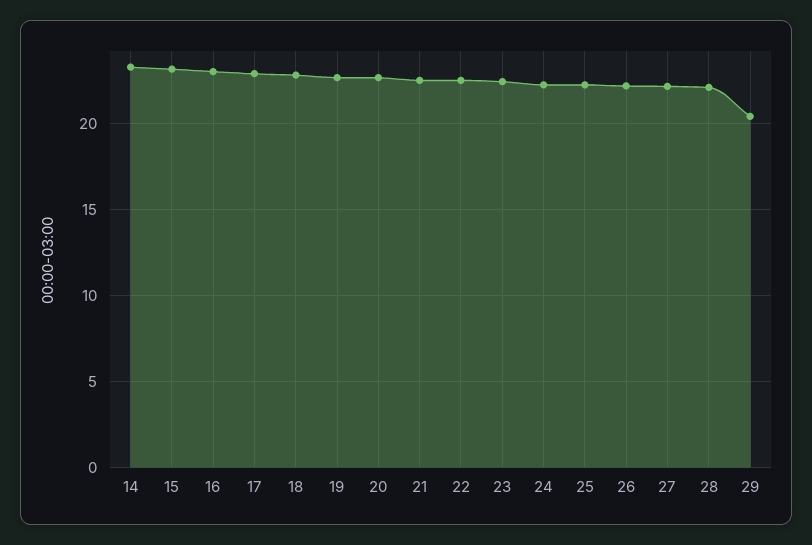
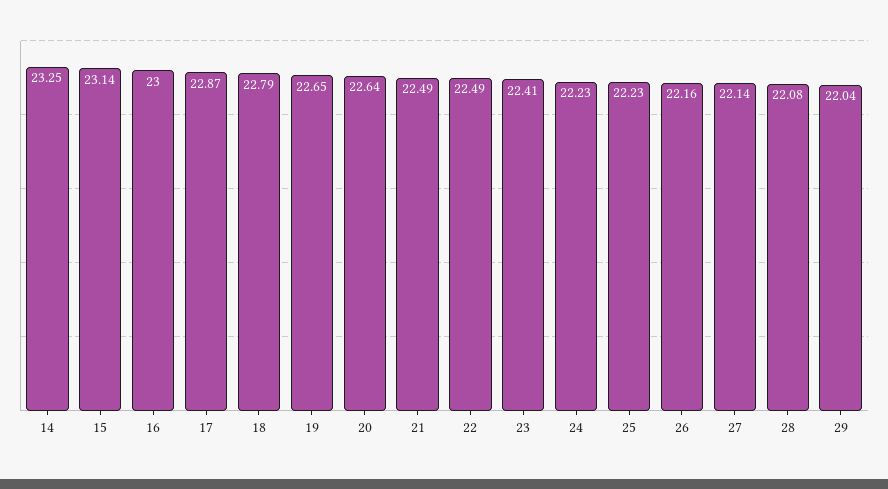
29: 20.5 -> 22.04

